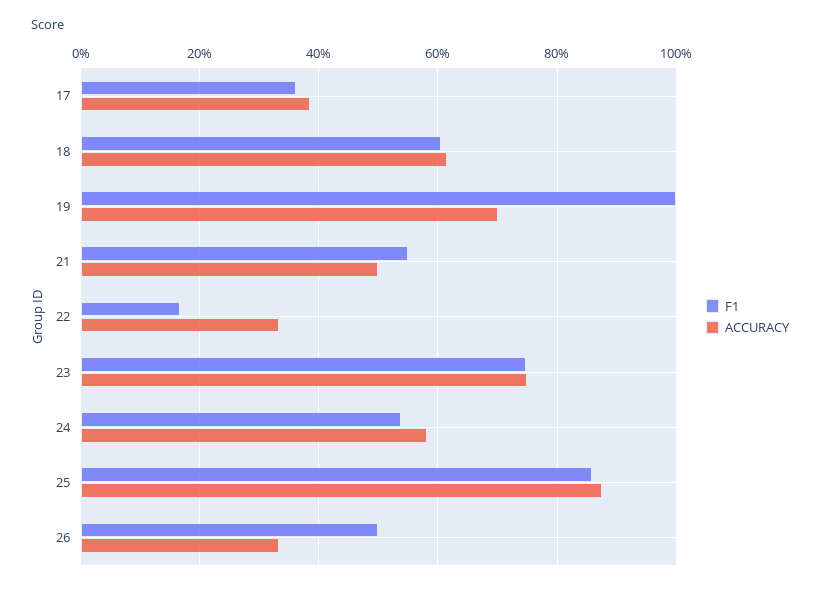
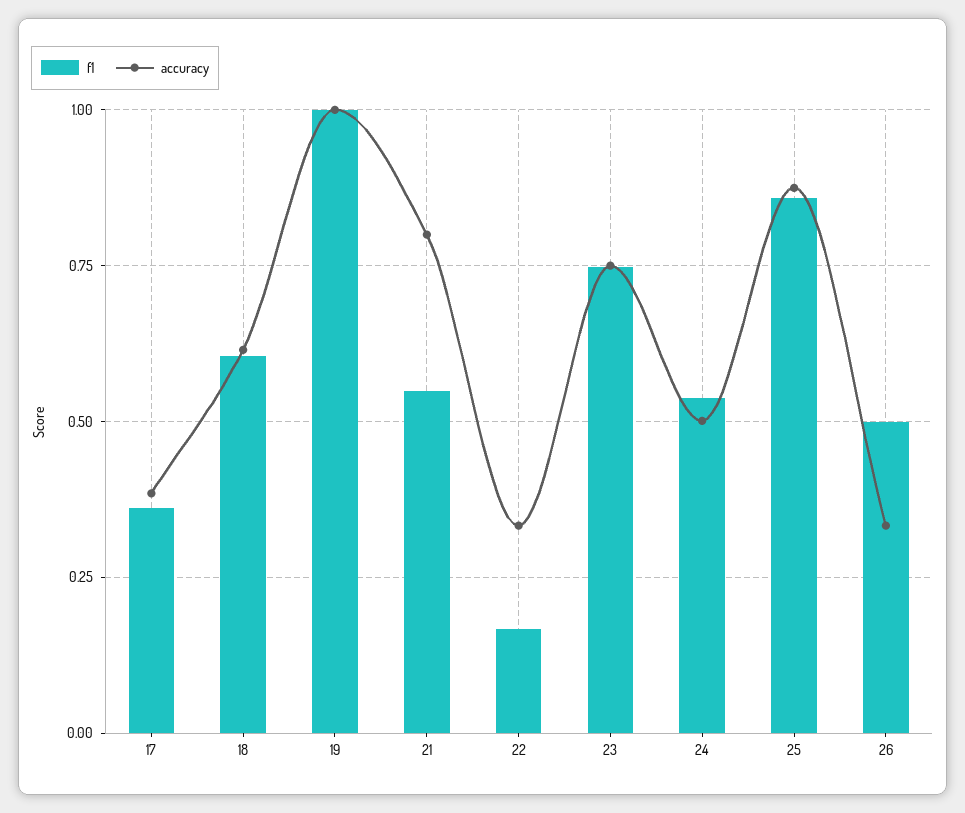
ACCURACY, 19: 0.7 -> 1
ACCURACY, 21: 0.5 -> 0.8
ACCURACY, 24: 0.58 -> 0.5

